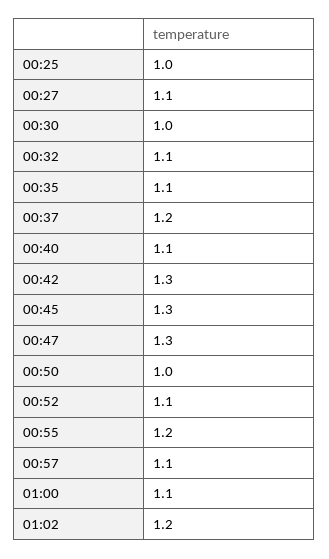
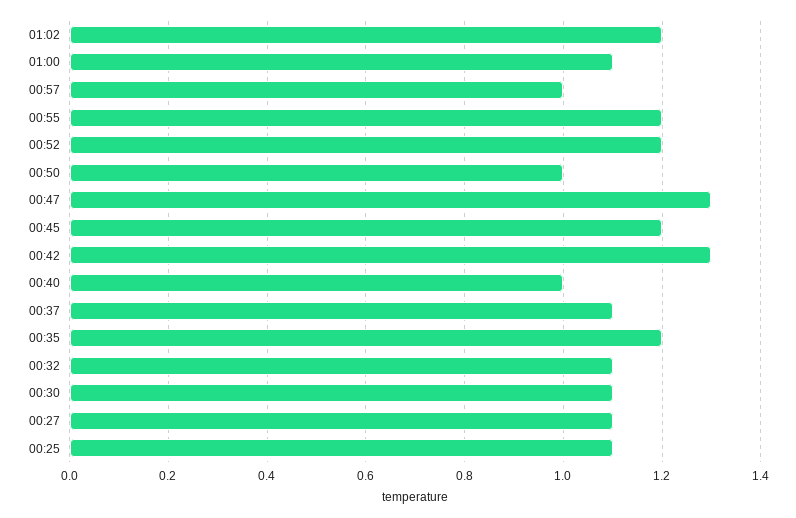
00:25: 1 -> 1.1
00:30: 1 -> 1.1
00:35: 1.1 -> 1.2
00:37: 1.2 -> 1.1
00:40: 1.1 -> 1
00:45: 1.3 -> 1.2
00:52: 1.1 -> 1.2
00:57: 1.1 -> 1

